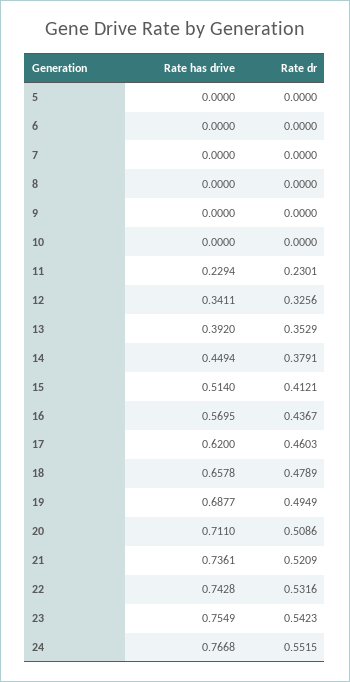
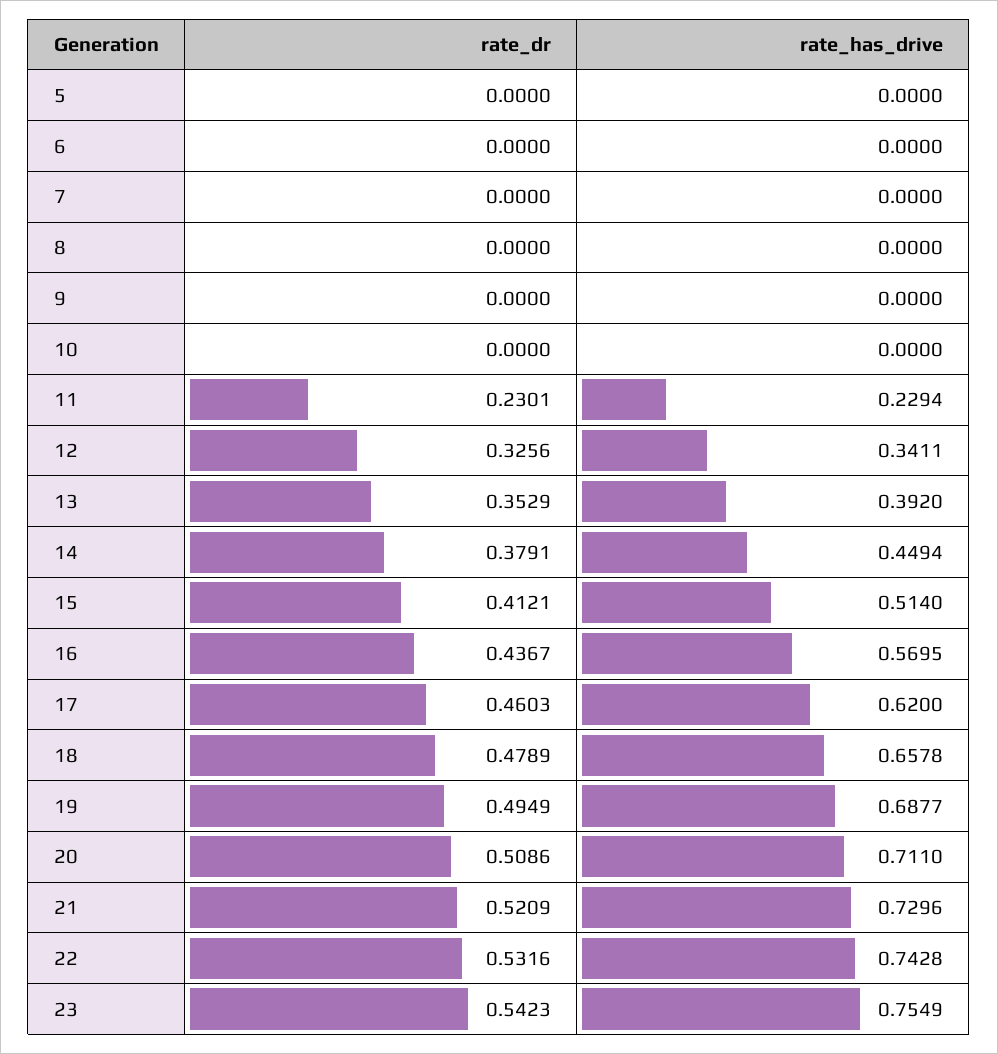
Rate has drive, 21: 0.7361 -> 0.7296
Rate has drive, 24: 0.7668 -> none
Rate dr, 24: 0.5515 -> none

